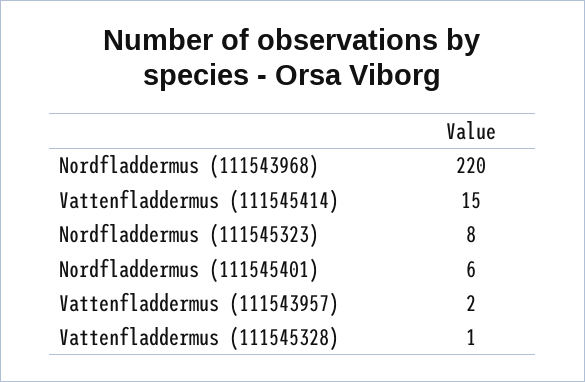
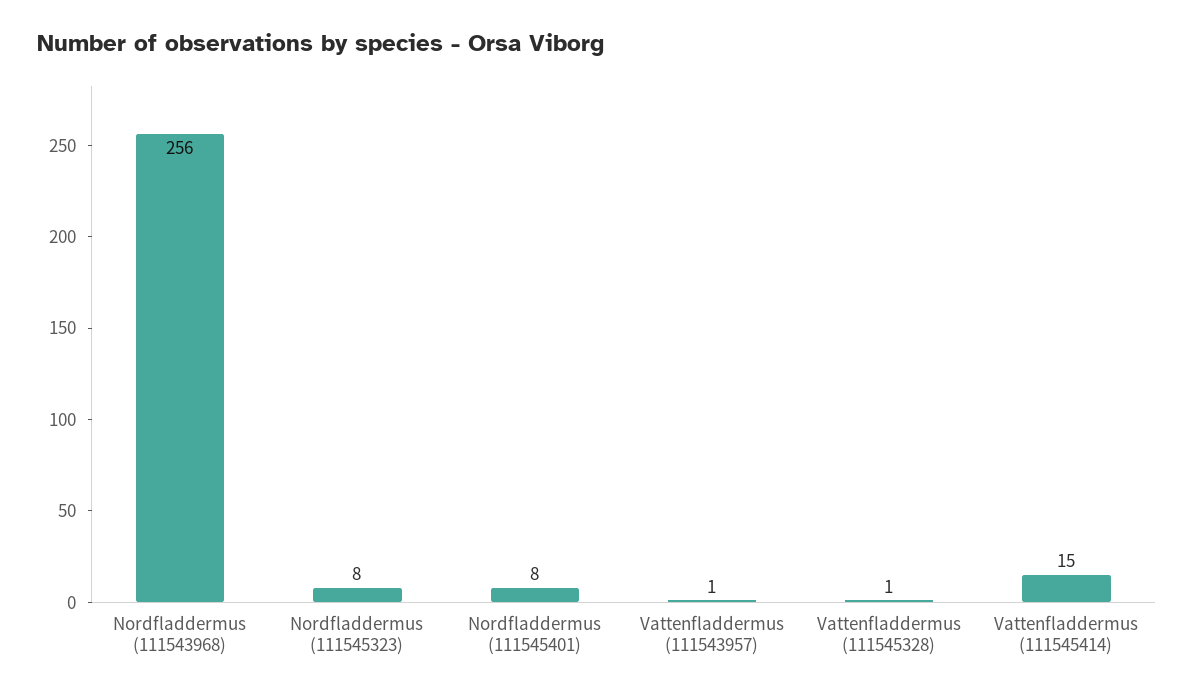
Nordfladdermus (111543968): 220 -> 256
Nordfladdermus (111545401): 6 -> 8
Vattenfladdermus (111543957): 2 -> 1

